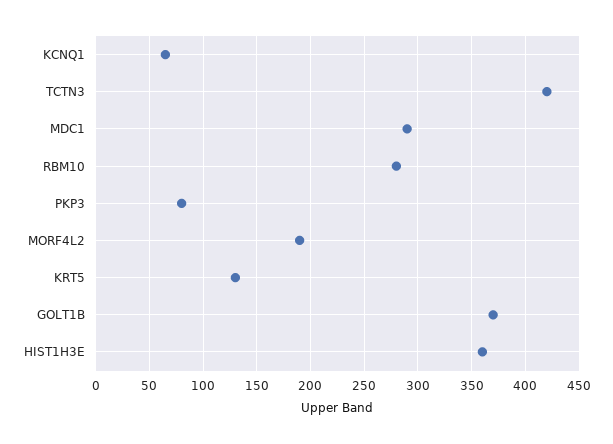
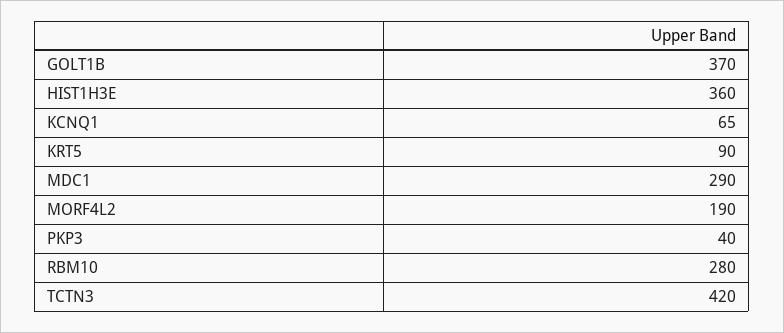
PKP3: 80 -> 40
KRT5: 130 -> 90

